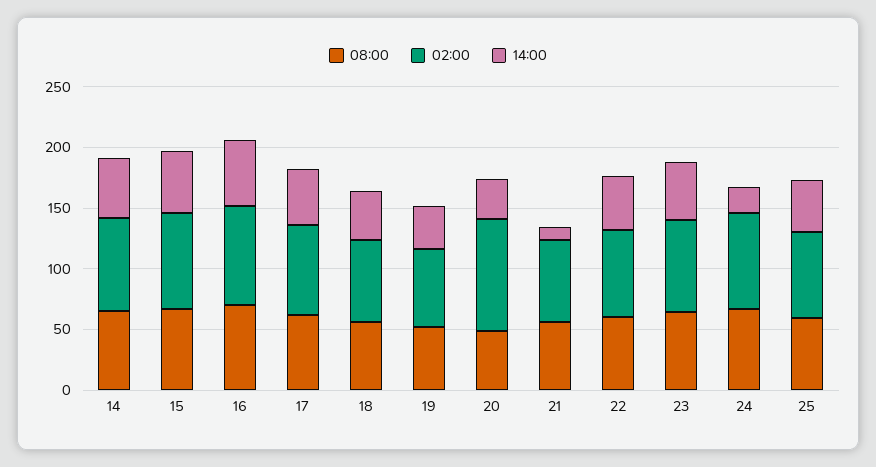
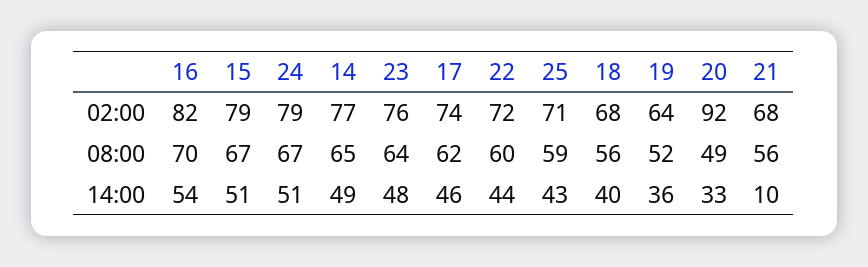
14:00, 24: 20 -> 51

